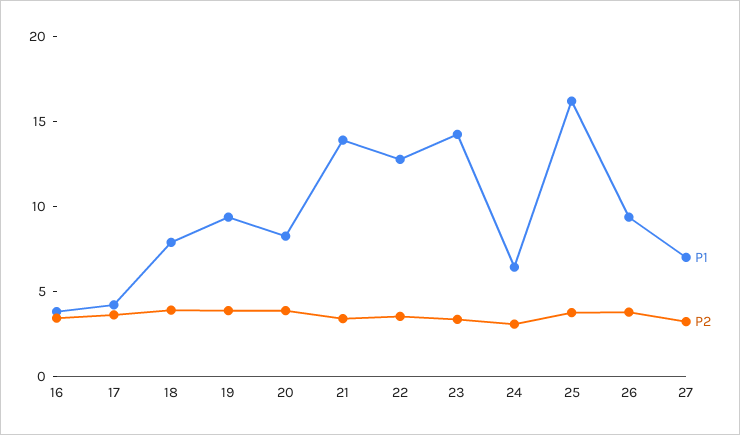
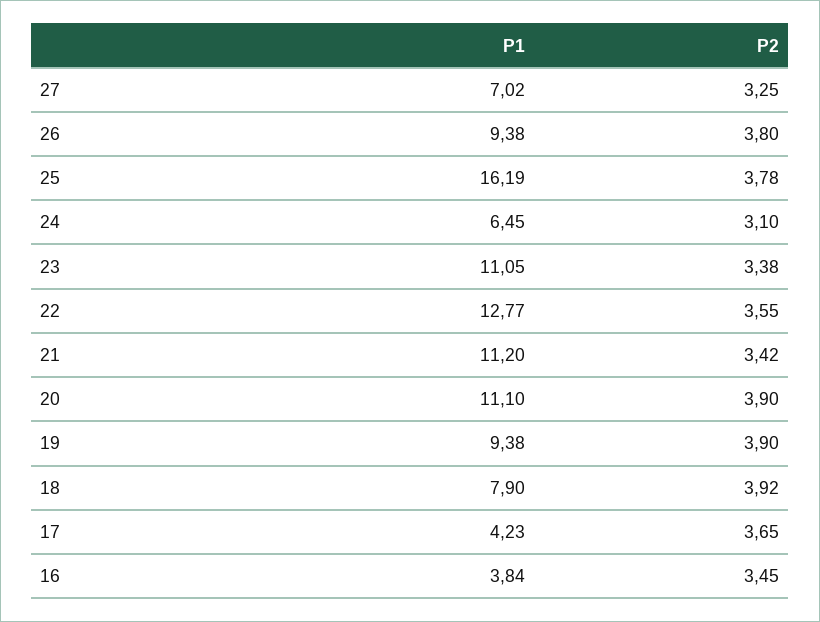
P1, 20: 8 -> 11.1
P1, 21: 14 -> 11.2
P1, 23: 14 -> 11.05

